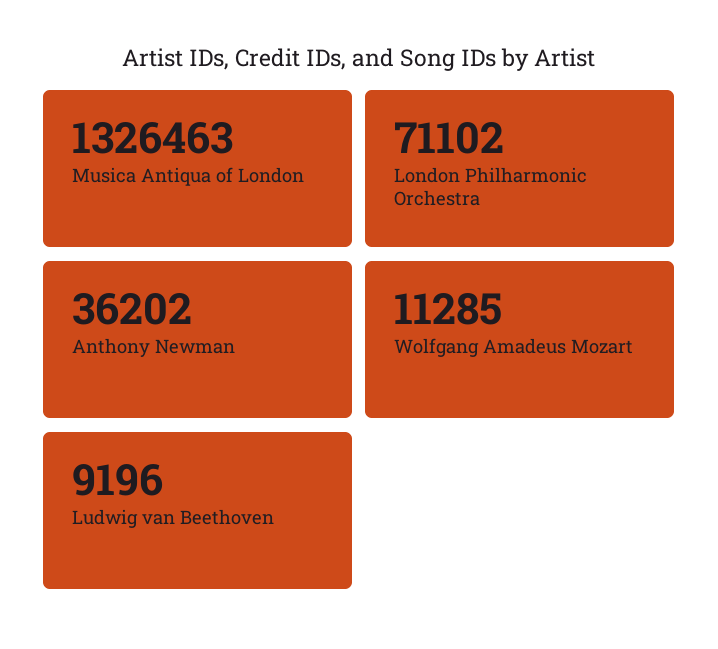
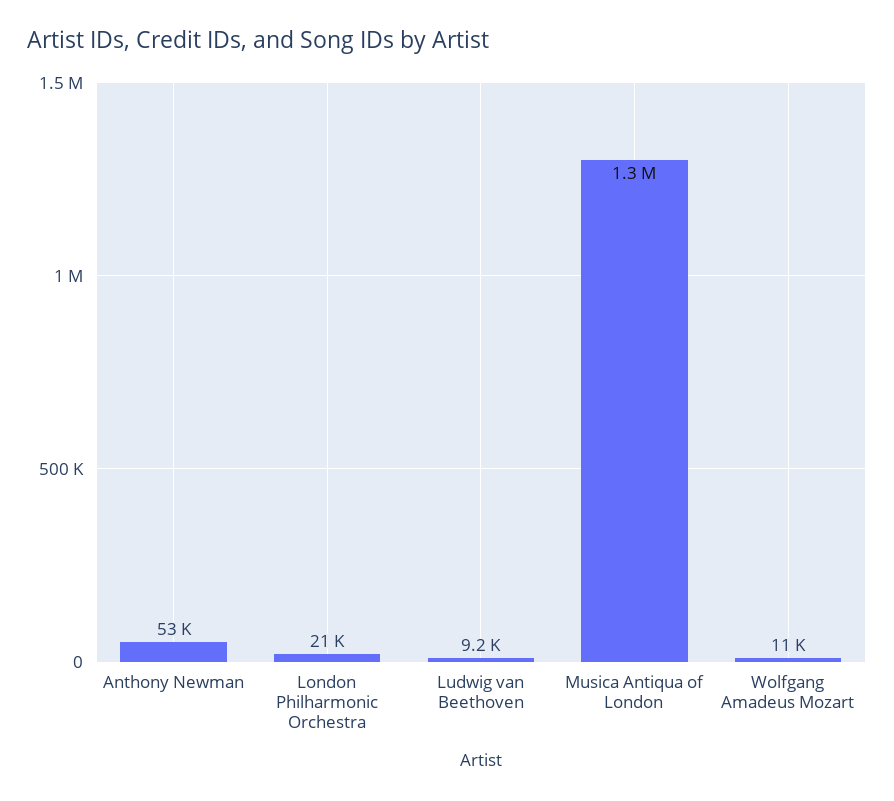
London Philharmonic Orchestra: 71102 -> 21000
Anthony Newman: 36202 -> 53000

